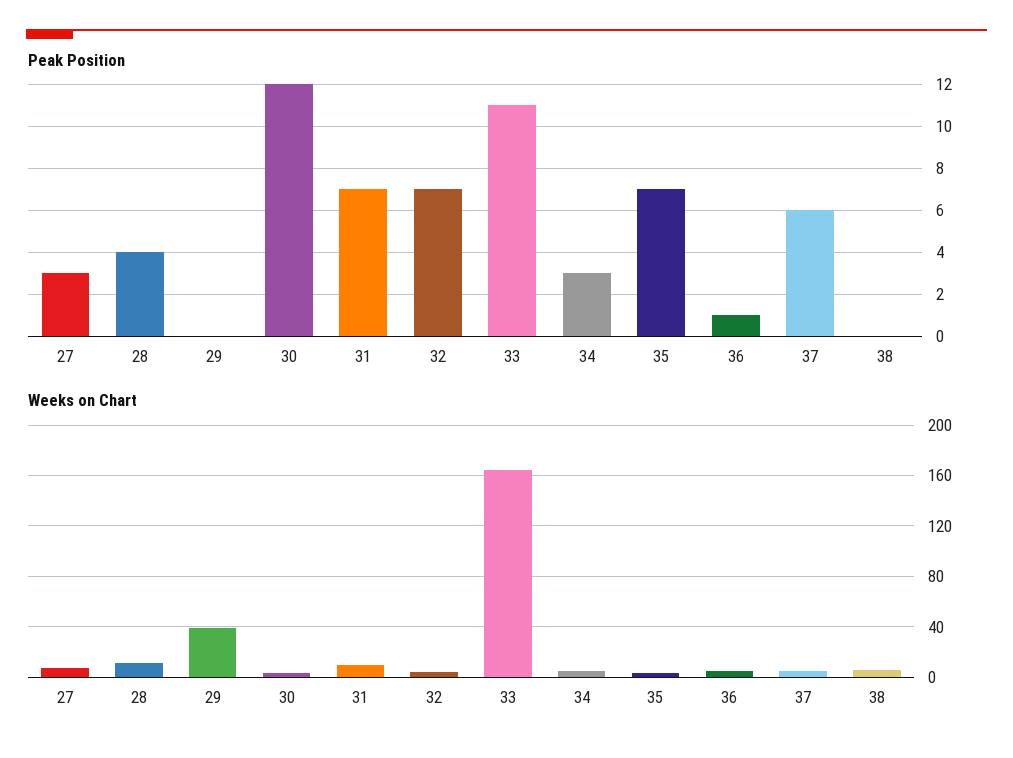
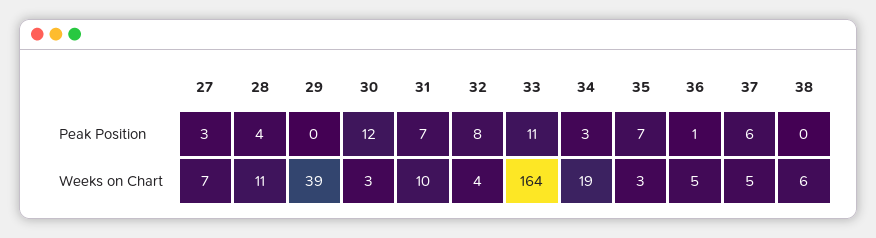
Peak Position, 32: 7 -> 8
Weeks on Chart, 34: 5 -> 19

